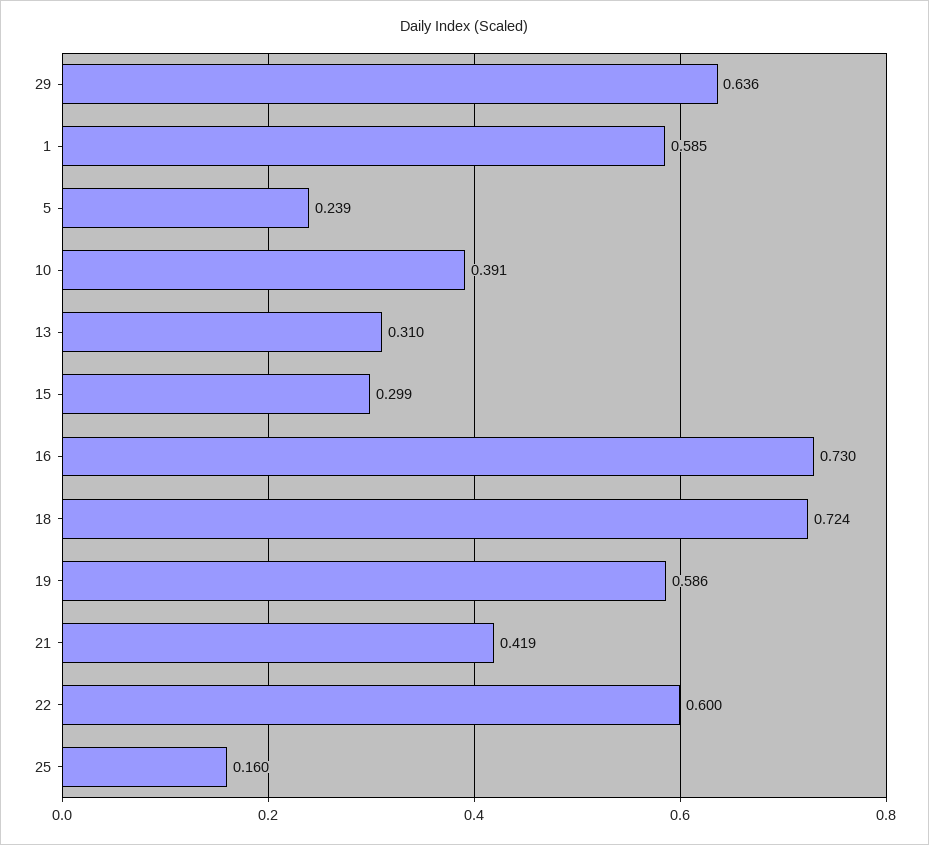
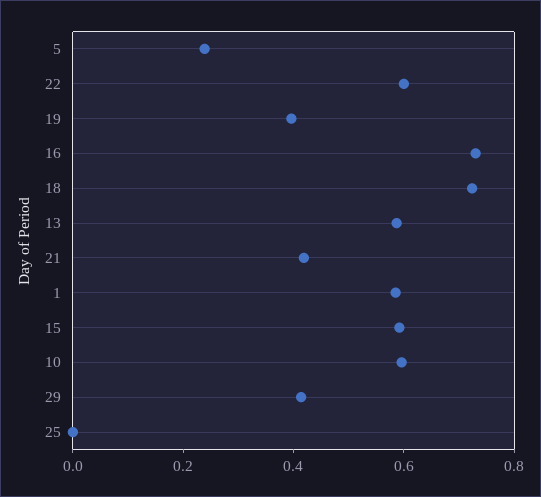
29: 0.636 -> 0.4
10: 0.391 -> 0.6
13: 0.31 -> 0.6
15: 0.299 -> 0.6
19: 0.586 -> 0.4
25: 0.16 -> 0

